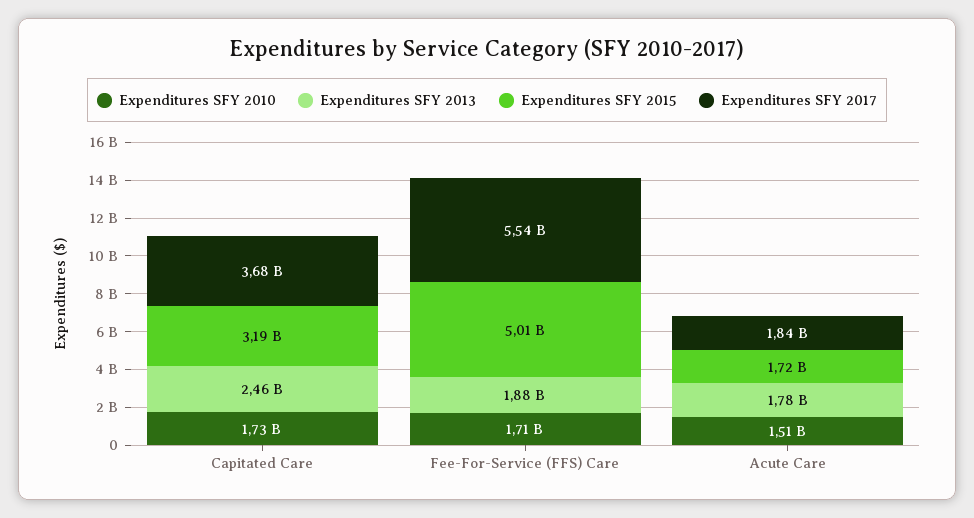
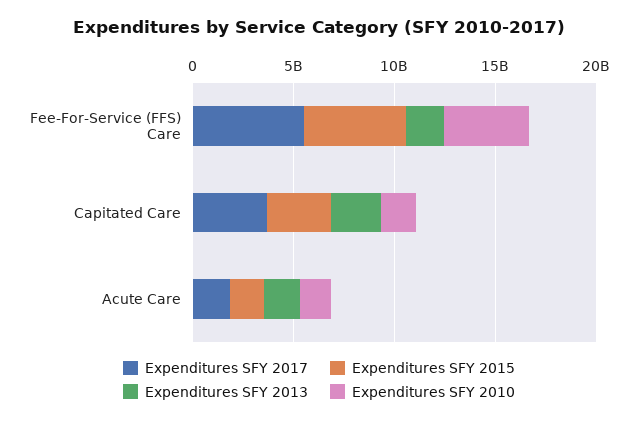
Expenditures SFY 2010, Fee-For-Service (FFS) Care: 1710000000 -> 4000000000

